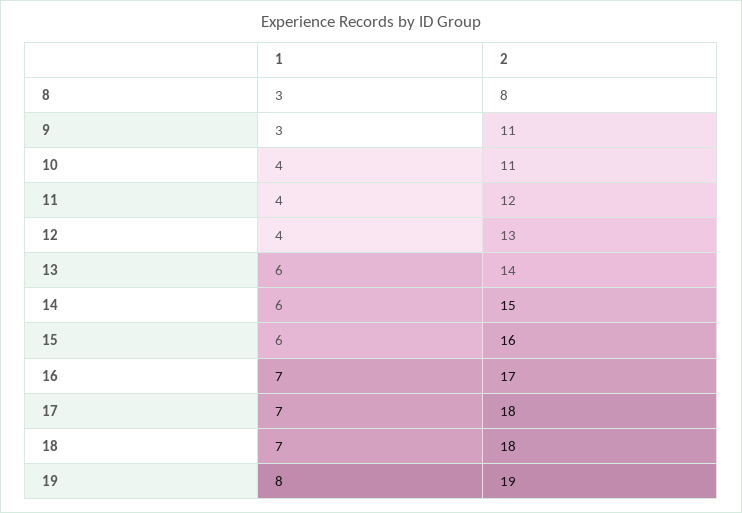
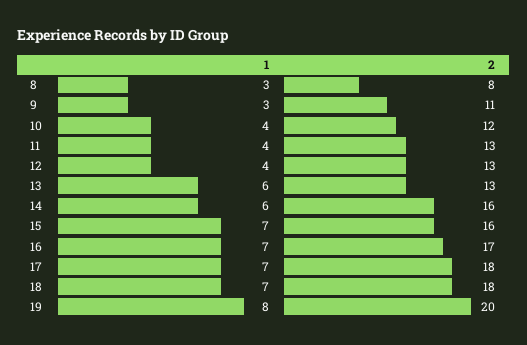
2, 10: 11 -> 12
2, 11: 12 -> 13
2, 13: 14 -> 13
2, 14: 15 -> 16
1, 15: 6 -> 7
2, 19: 19 -> 20

